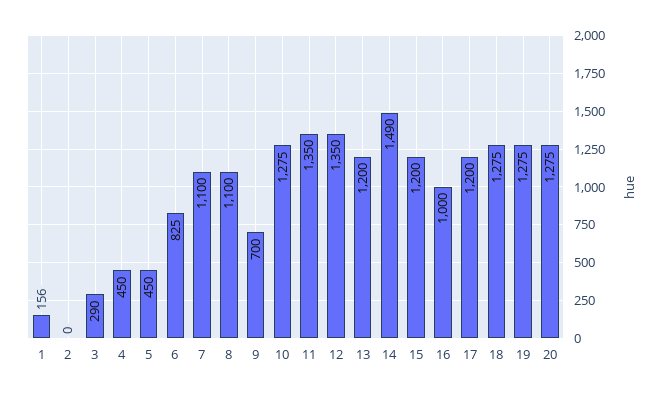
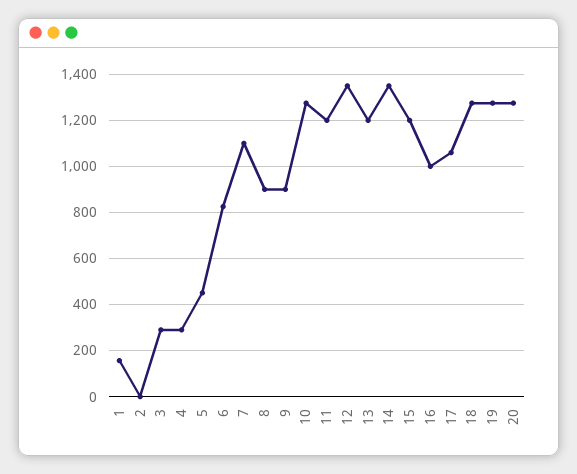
4: 450 -> 300
8: 1100 -> 900
9: 700 -> 900
11: 1350 -> 1200
14: 1490 -> 1350
17: 1200 -> 1050

